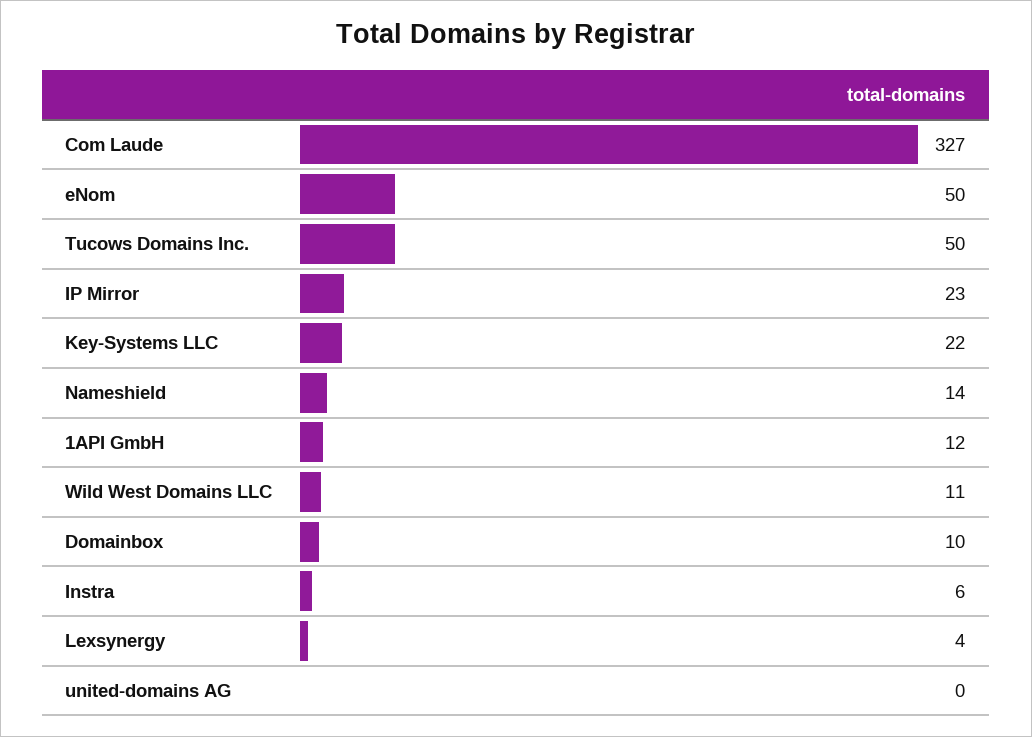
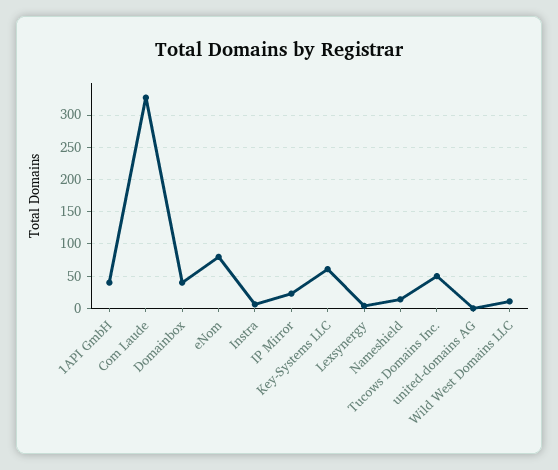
eNom: 50 -> 80
Key-Systems LLC: 22 -> 60
1API GmbH: 12 -> 40
Domainbox: 10 -> 40

